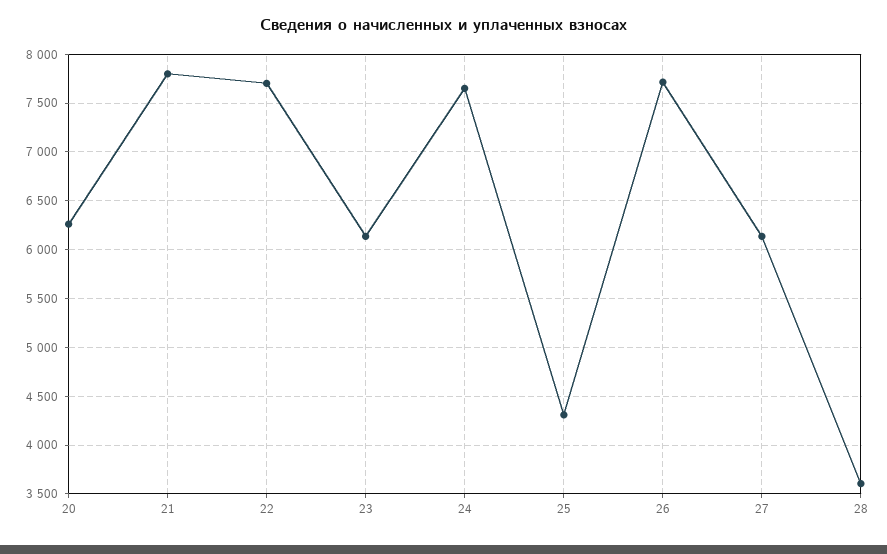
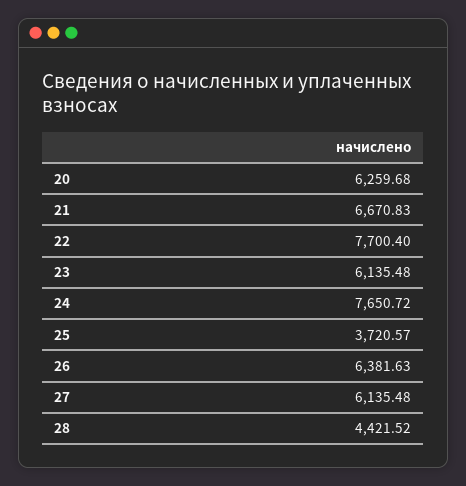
21: 7800 -> 6670.83
25: 4300 -> 3720.57
26: 7700 -> 6381.63
28: 3600 -> 4421.52

